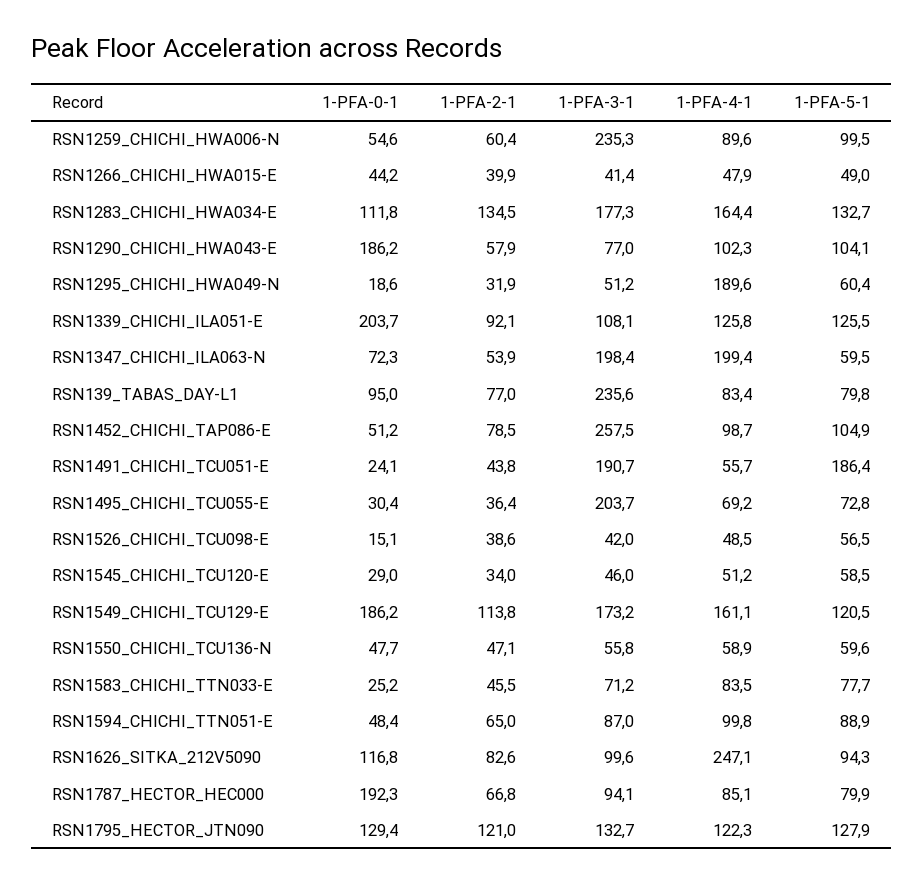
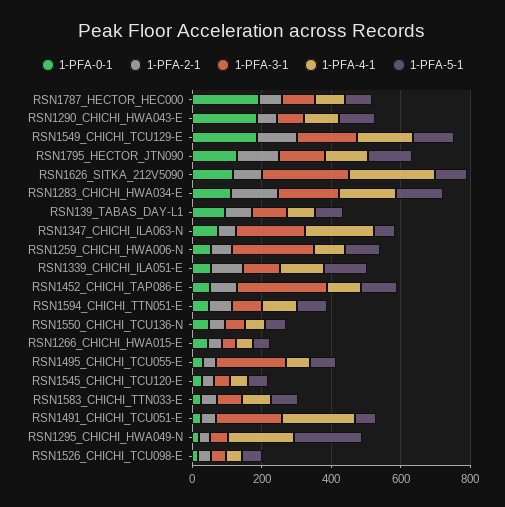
1-PFA-5-1, RSN1295_CHICHI_HWA049-N: 60.4 -> 200
1-PFA-0-1, RSN1339_CHICHI_ILA051-E: 203.7 -> 50
1-PFA-3-1, RSN139_TABAS_DAY-L1: 235.6 -> 100
1-PFA-4-1, RSN1491_CHICHI_TCU051-E: 55.7 -> 200
1-PFA-5-1, RSN1491_CHICHI_TCU051-E: 186.4 -> 50
1-PFA-3-1, RSN1626_SITKA_212V5090: 99.6 -> 250

